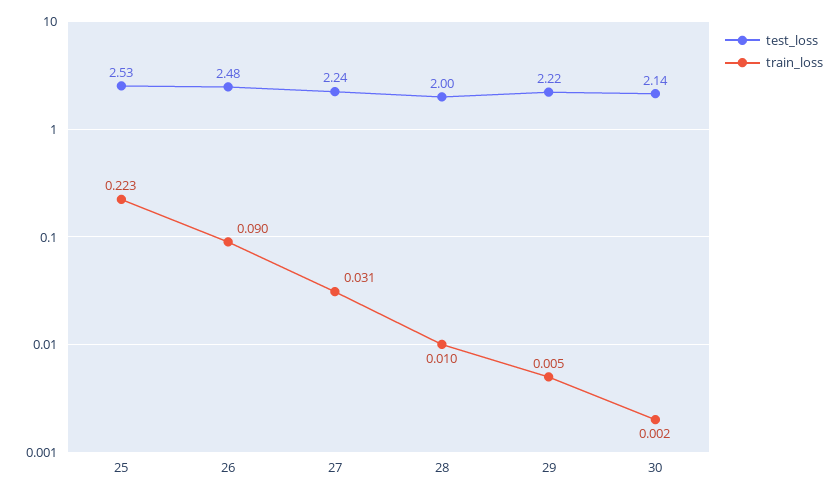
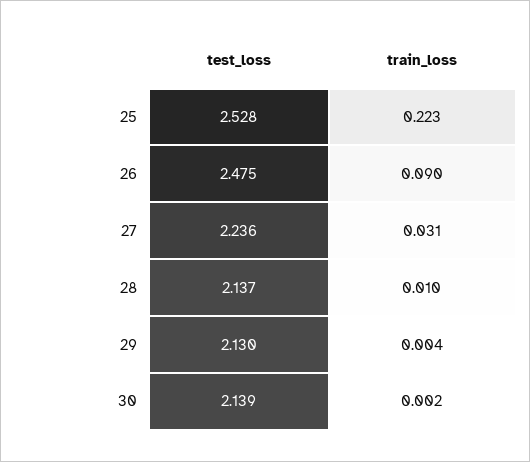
test_loss, 28: 2 -> 2.137
test_loss, 29: 2.22 -> 2.13
train_loss, 29: 0.005 -> 0.004

